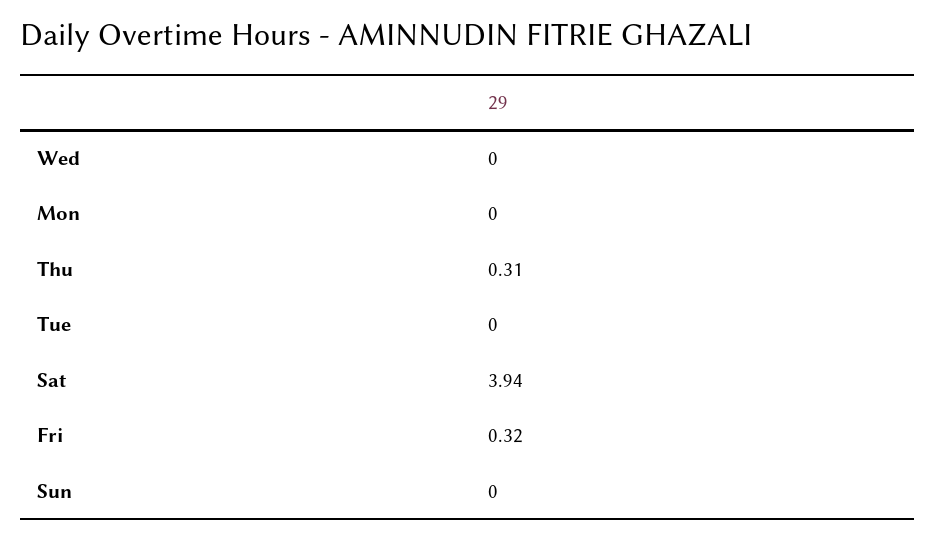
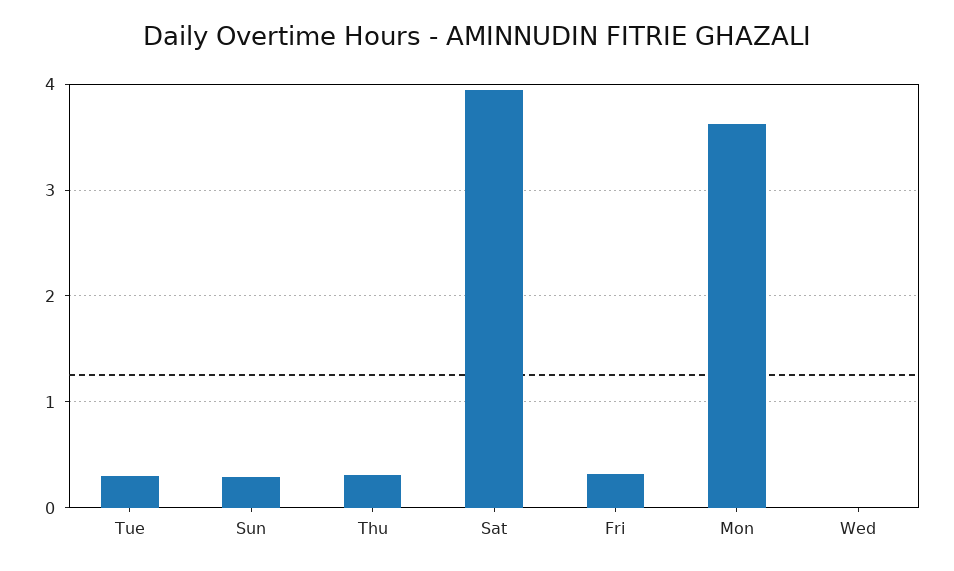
Mon: 0 -> 3.6
Tue: 0 -> 0.3
Sun: 0 -> 0.3

